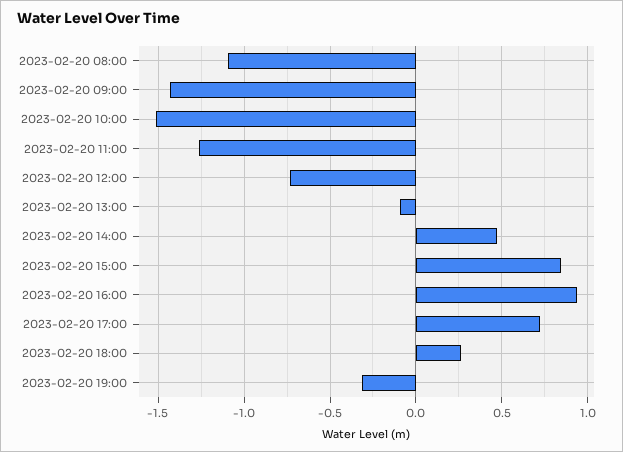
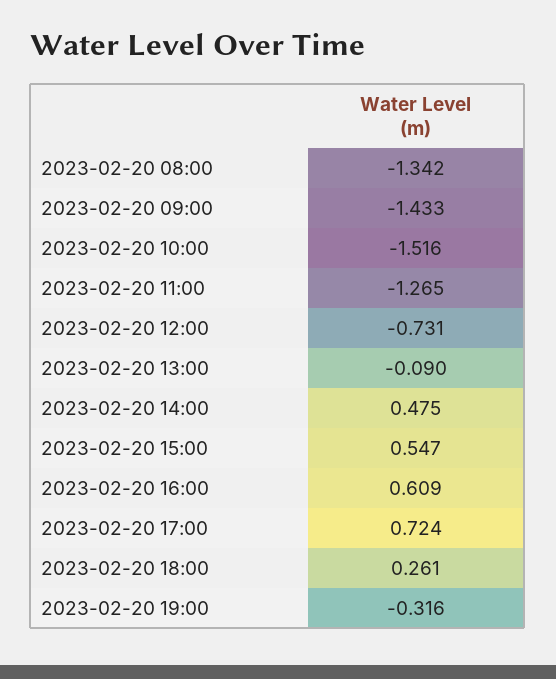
2023-02-20 08:00: -1.1 -> -1.342
2023-02-20 15:00: 0.85 -> 0.547
2023-02-20 16:00: 0.95 -> 0.609

